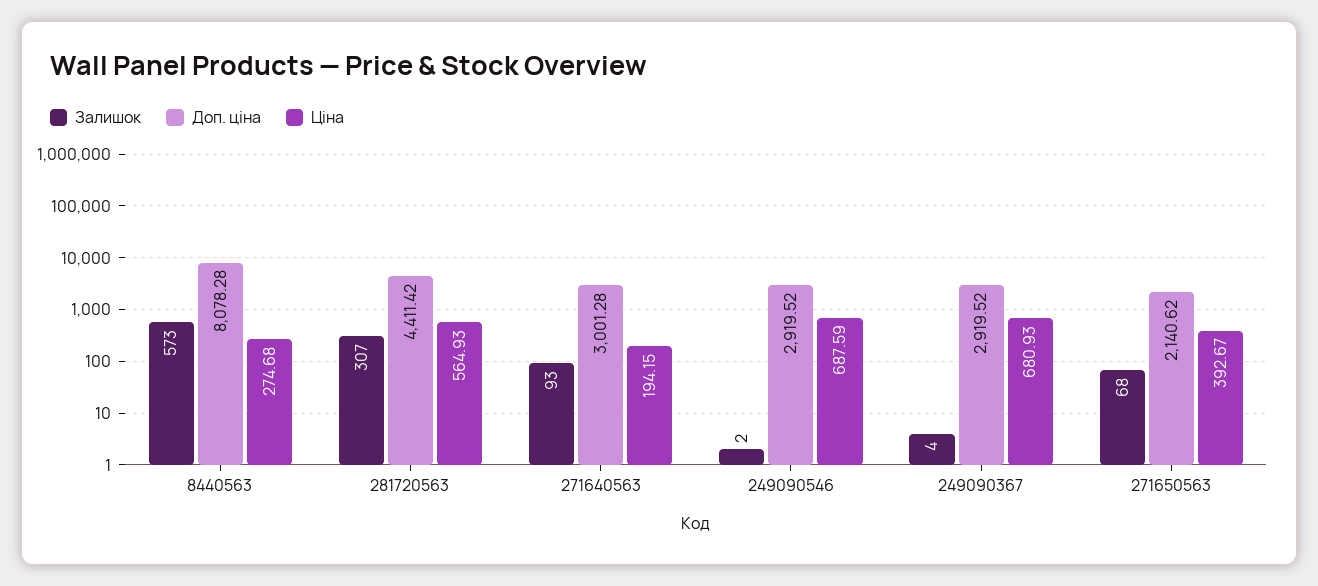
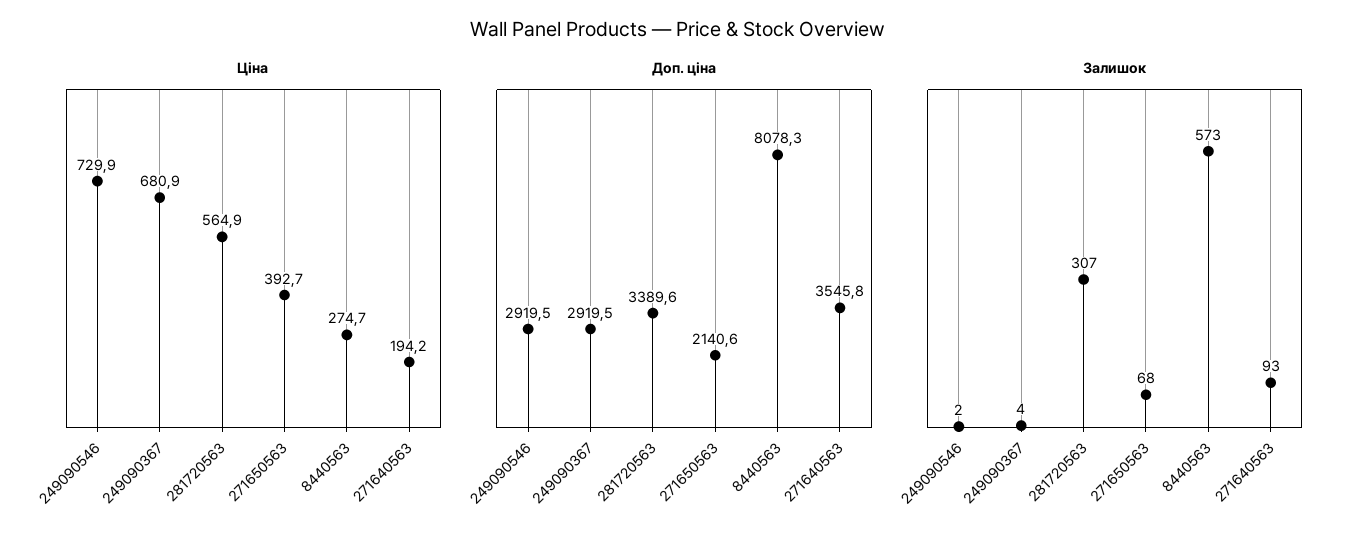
Доп. ціна, 281720563: 4411.42 -> 3389.6
Доп. ціна, 271640563: 3001.28 -> 3545.8
Ціна, 249090546: 687.59 -> 729.9

